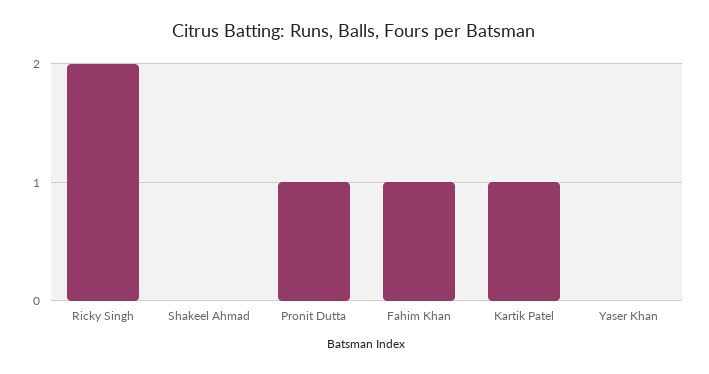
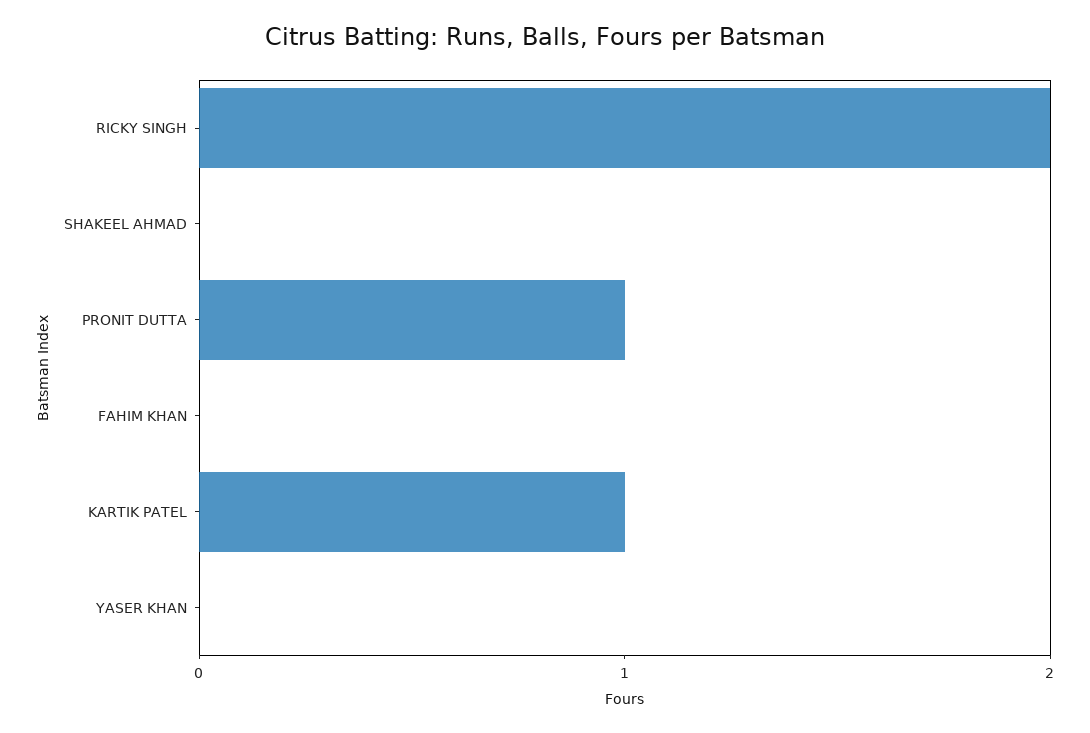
Fahim Khan: 1 -> 0

